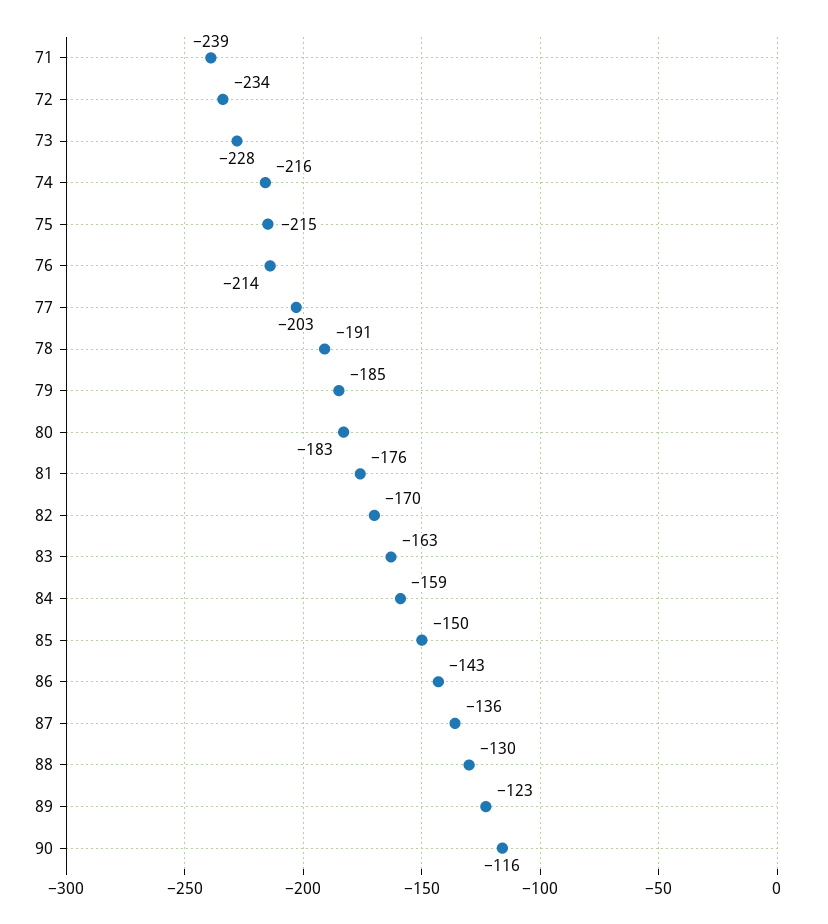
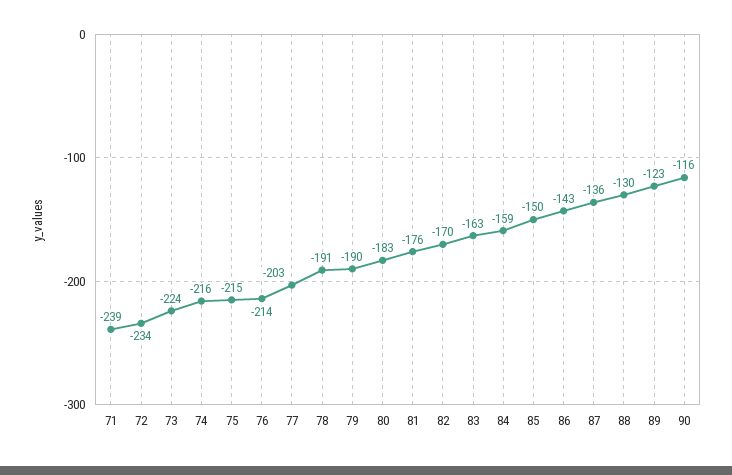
73: -228 -> -224
79: -185 -> -190

